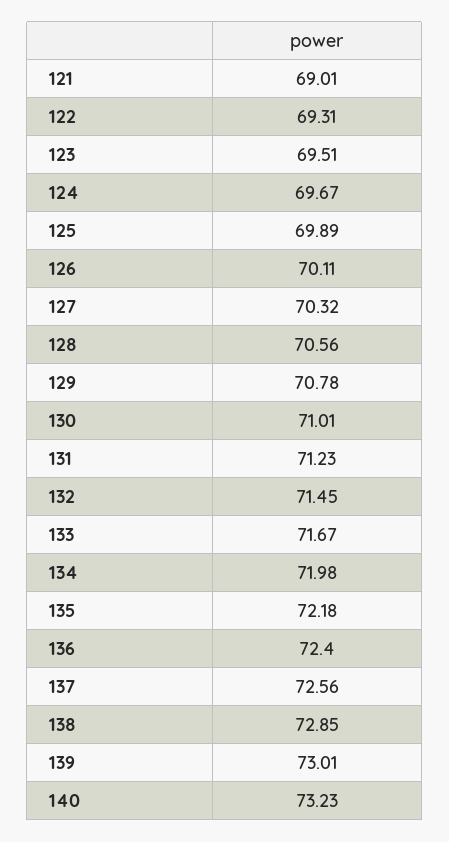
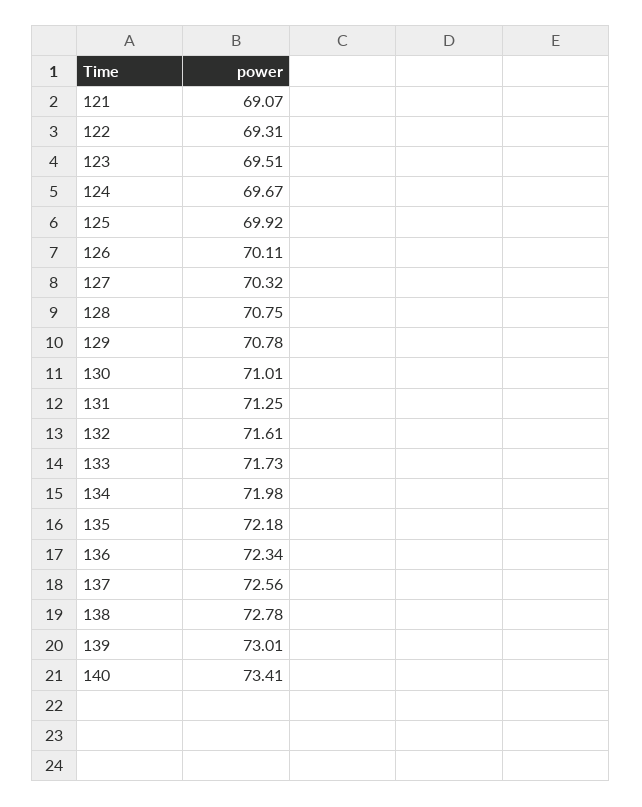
121: 69.01 -> 69.07
125: 69.89 -> 69.92
128: 70.56 -> 70.75
131: 71.23 -> 71.25
132: 71.45 -> 71.61
133: 71.67 -> 71.73
136: 72.4 -> 72.34
138: 72.85 -> 72.78
140: 73.23 -> 73.41

